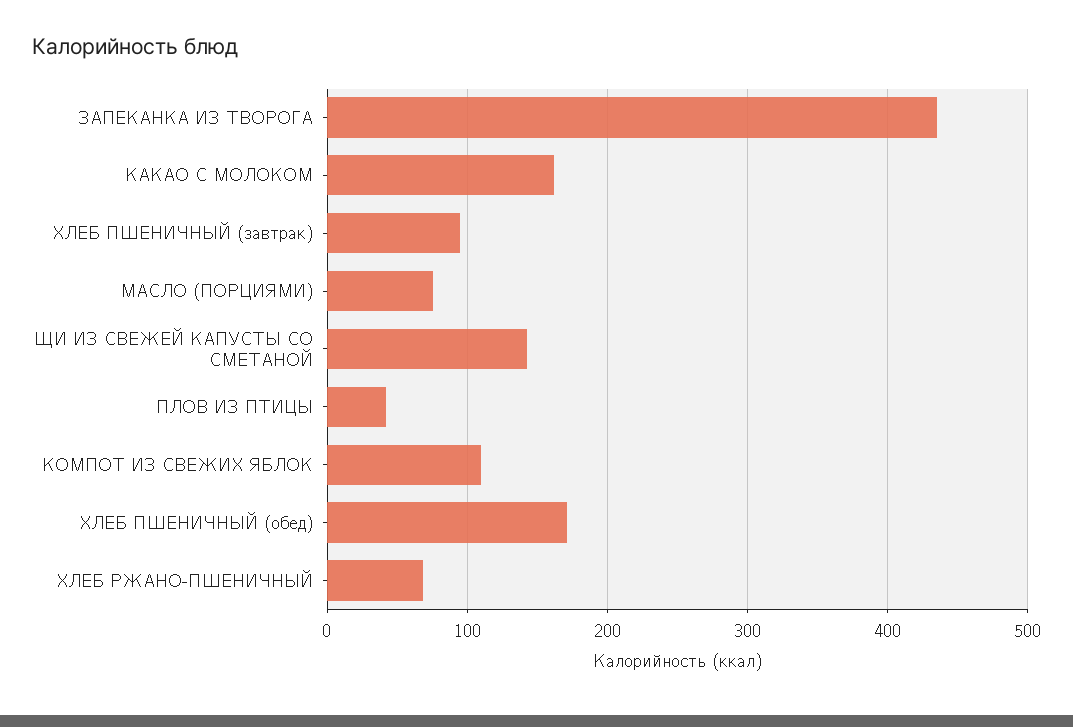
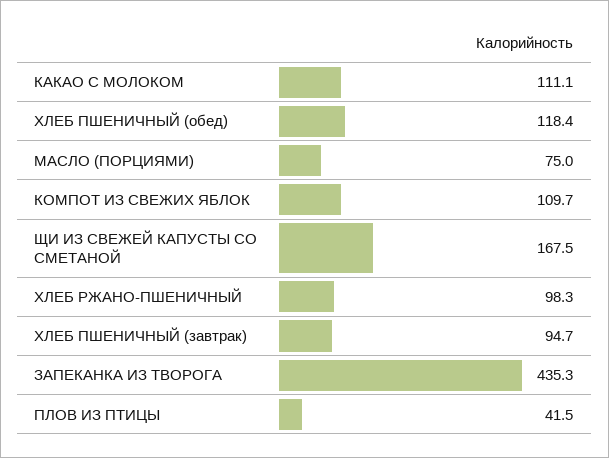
КАКАО С МОЛОКОМ: 160 -> 111.1
ЩИ ИЗ СВЕЖЕЙ КАПУСТЫ СО СМЕТАНОЙ: 140 -> 167.5
ХЛЕБ ПШЕНИЧНЫЙ (обед): 170 -> 118.4
ХЛЕБ РЖАНО-ПШЕНИЧНЫЙ: 70 -> 98.3

